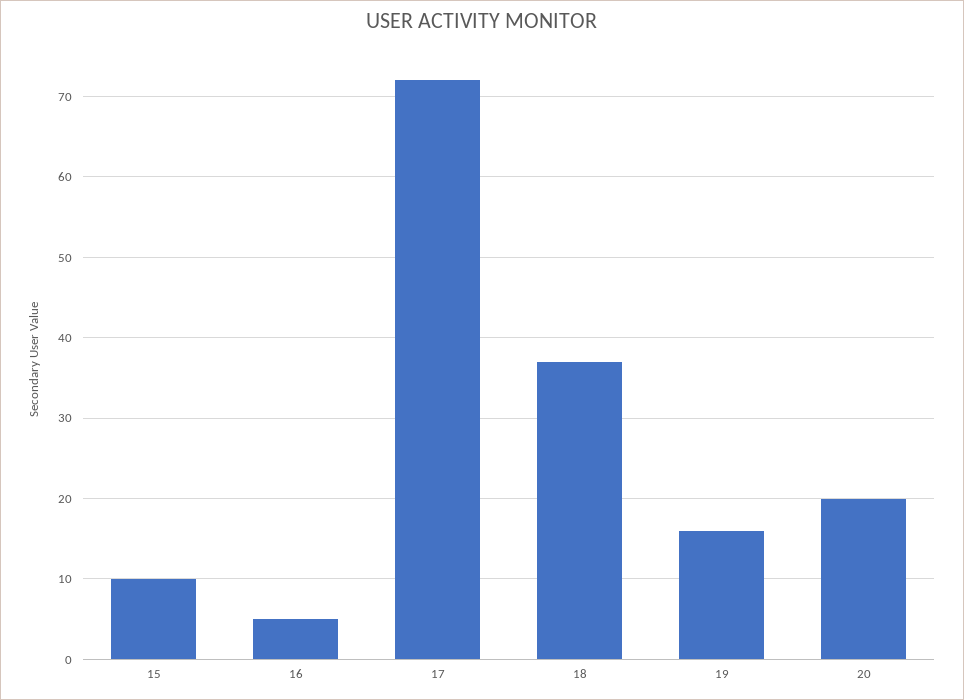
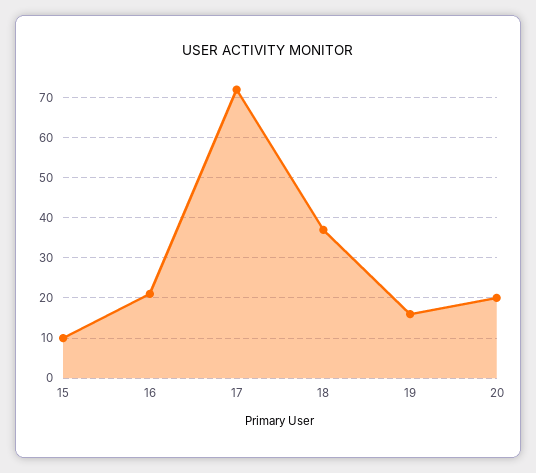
16: 5 -> 20

